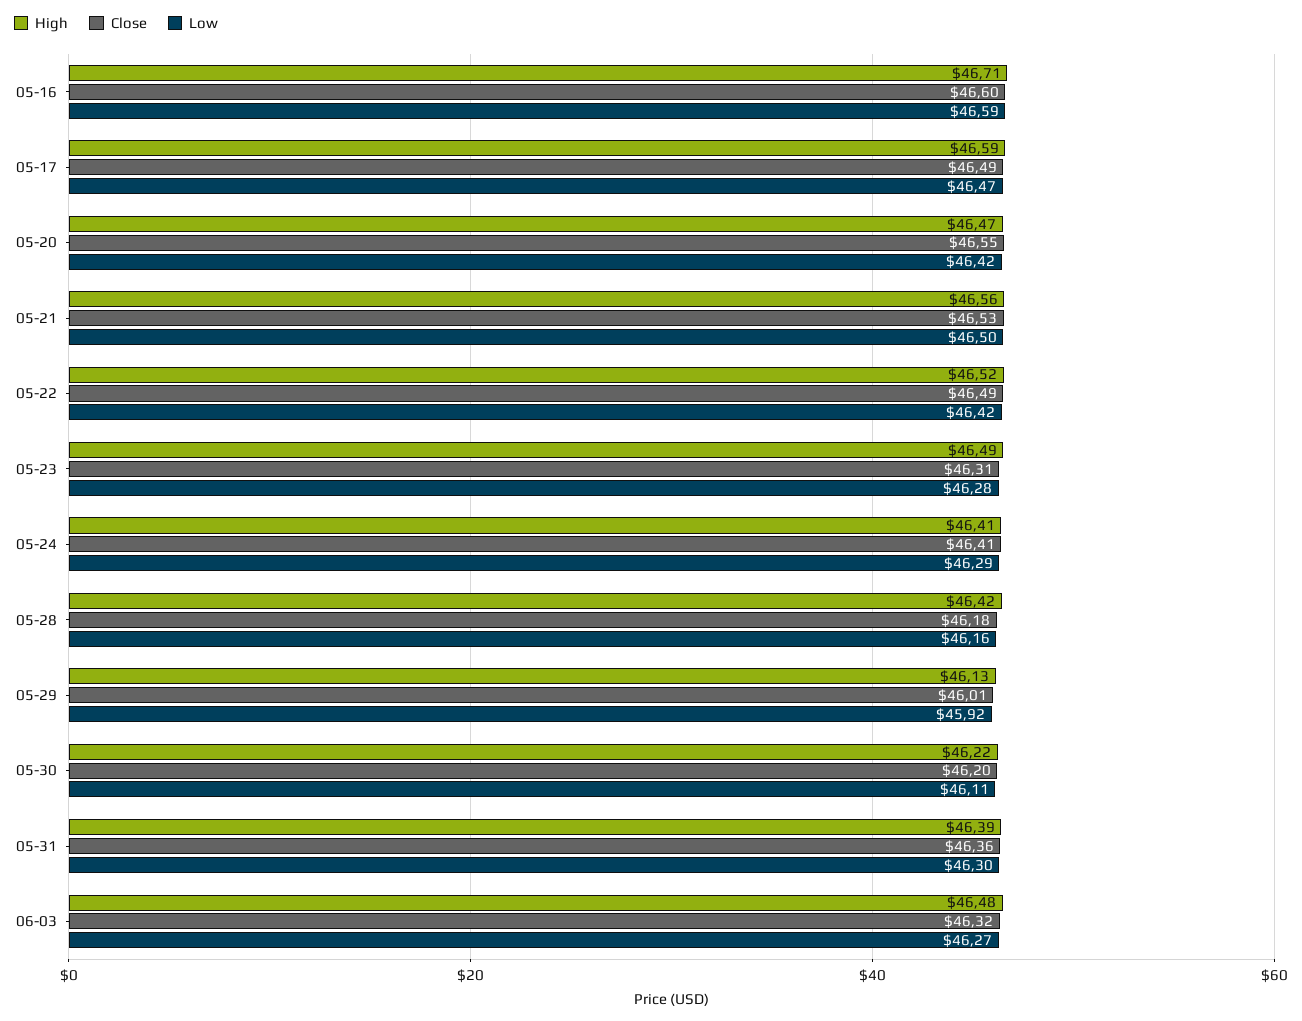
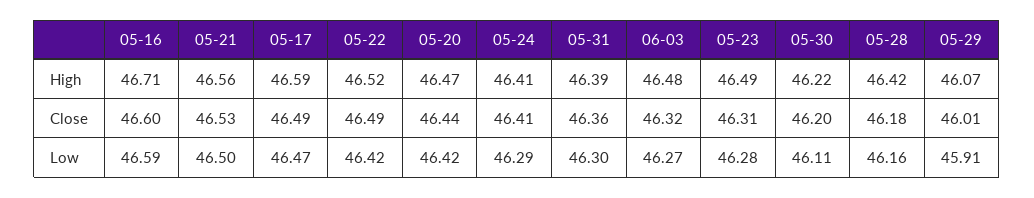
Close, 05-20: 46.55 -> 46.44
High, 05-29: 46.13 -> 46.07
Low, 05-29: 45.92 -> 45.91

